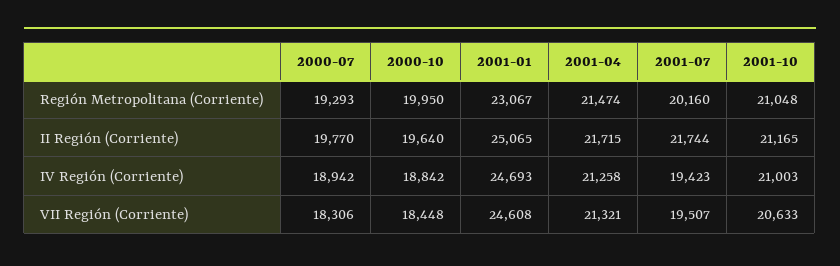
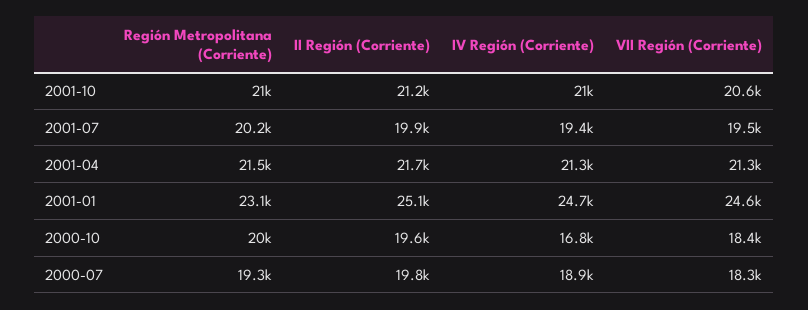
2001-07, II Región (Corriente): 21744 -> 19900
2000-10, IV Región (Corriente): 18842 -> 16800

